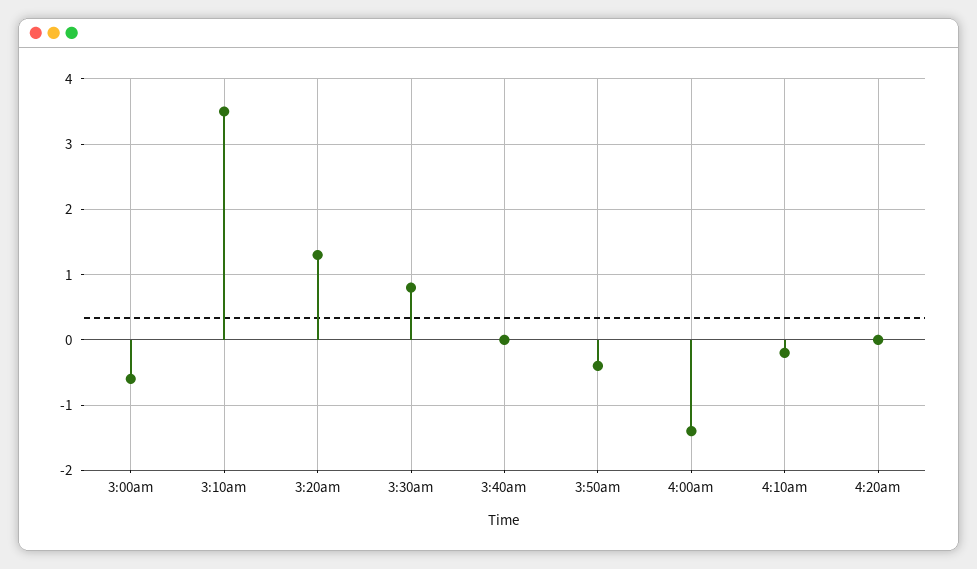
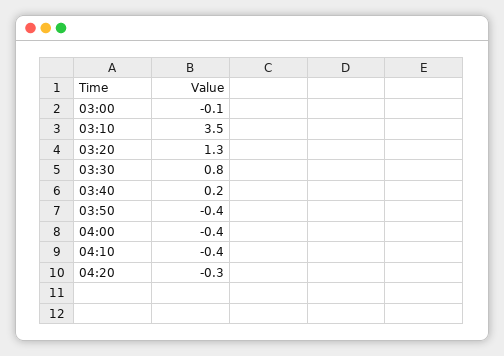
3:00am: -0.6 -> -0.1
3:40am: 0 -> 0.2
4:00am: -1.4 -> -0.4
4:10am: -0.2 -> -0.4
4:20am: 0 -> -0.3

